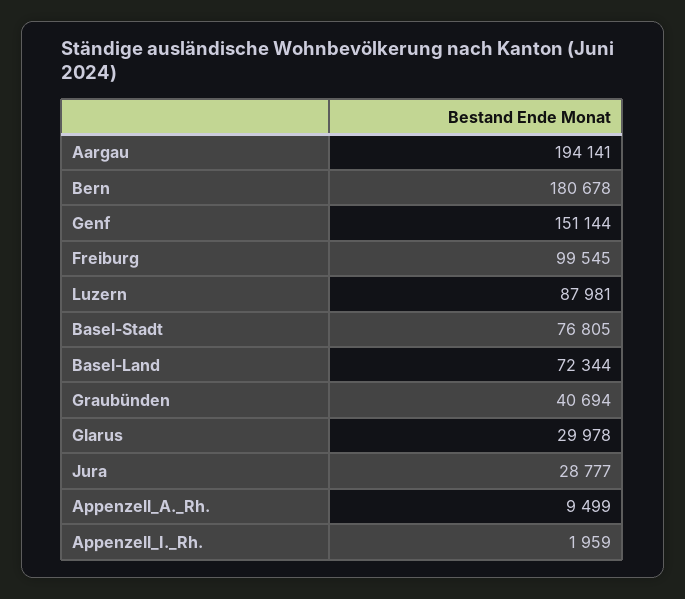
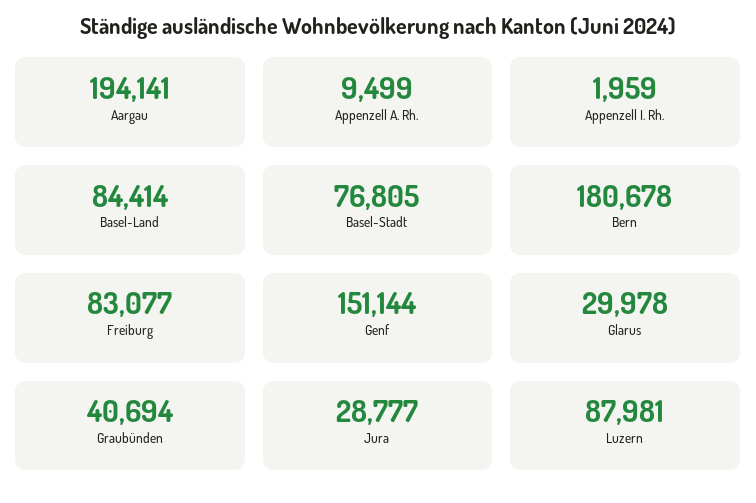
Freiburg: 99545 -> 83077
Basel-Land: 72344 -> 84414

